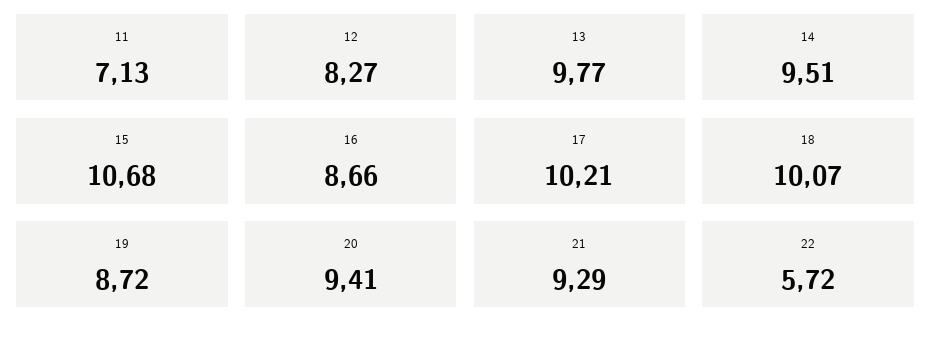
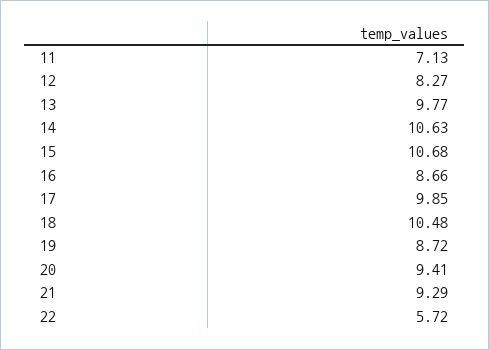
14: 9.51 -> 10.63
17: 10.21 -> 9.85
18: 10.07 -> 10.48

